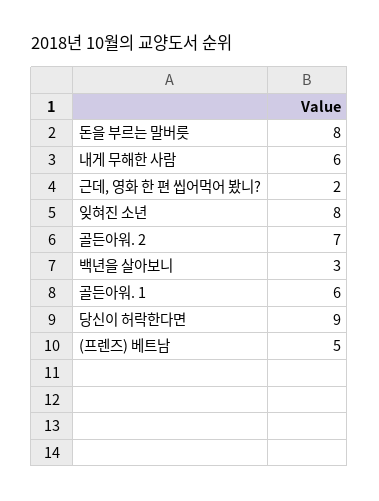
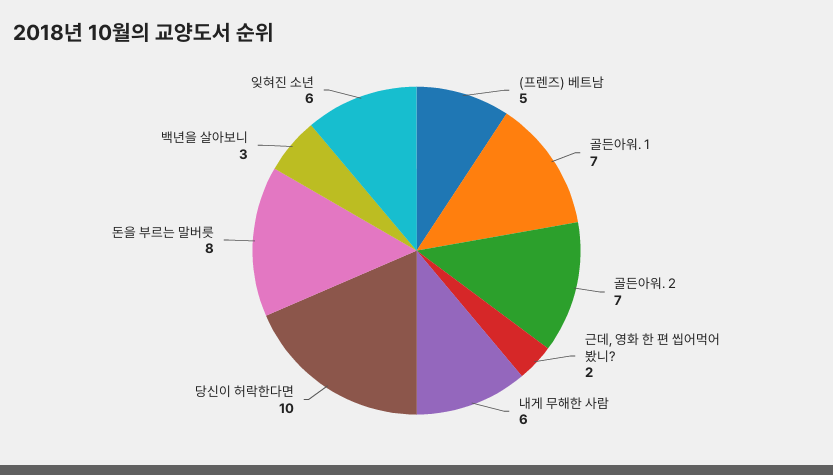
잊혀진 소년: 8 -> 6
골든아워. 1: 6 -> 7
당신이 허락한다면: 9 -> 10

